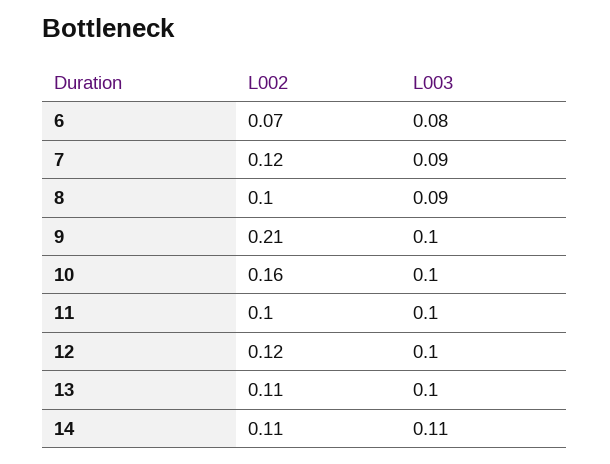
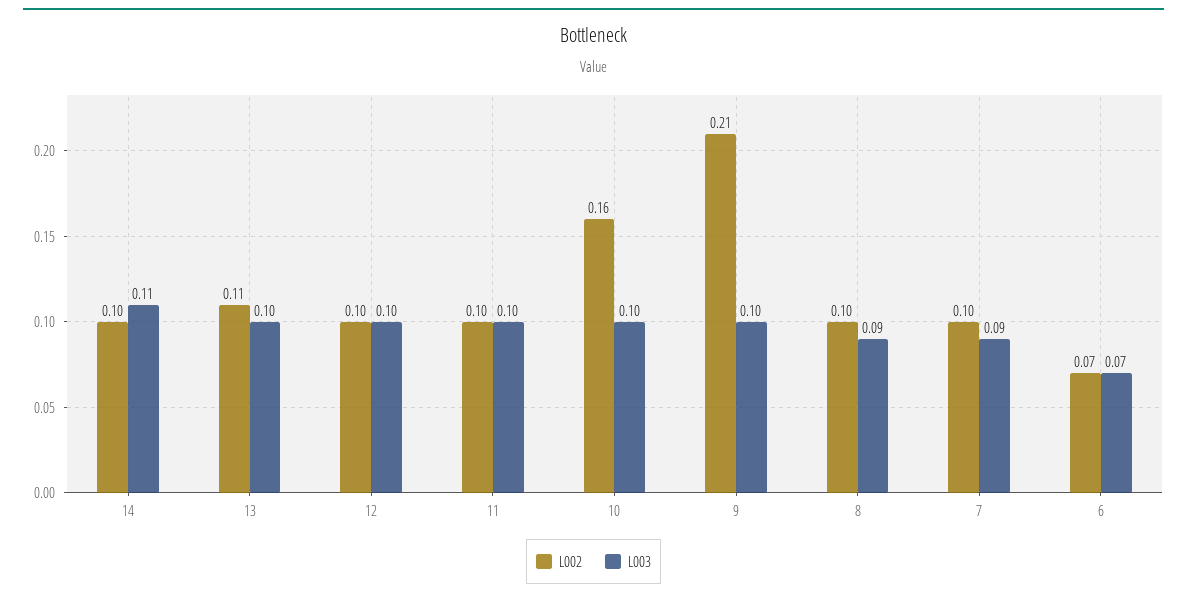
L003, 6: 0.08 -> 0.07
L002, 7: 0.12 -> 0.1
L002, 12: 0.12 -> 0.1
L002, 14: 0.11 -> 0.1

